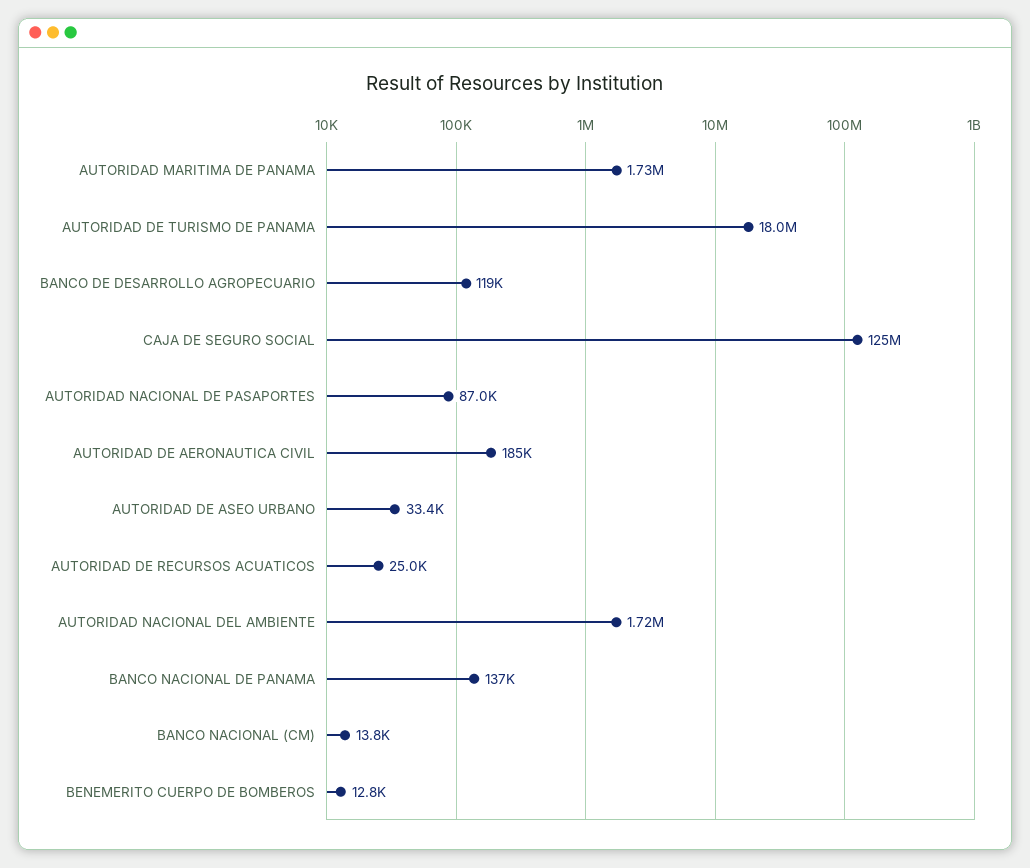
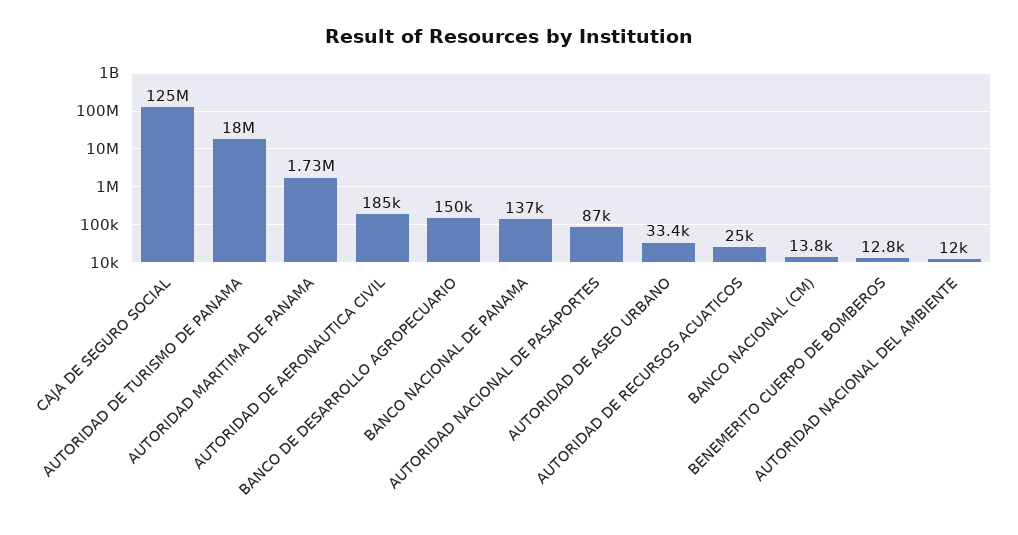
BANCO DE DESARROLLO AGROPECUARIO: 119000 -> 150000
AUTORIDAD NACIONAL DEL AMBIENTE: 1720000 -> 12000

